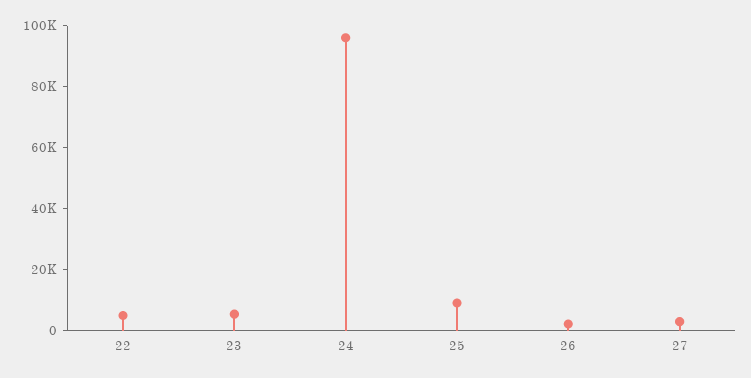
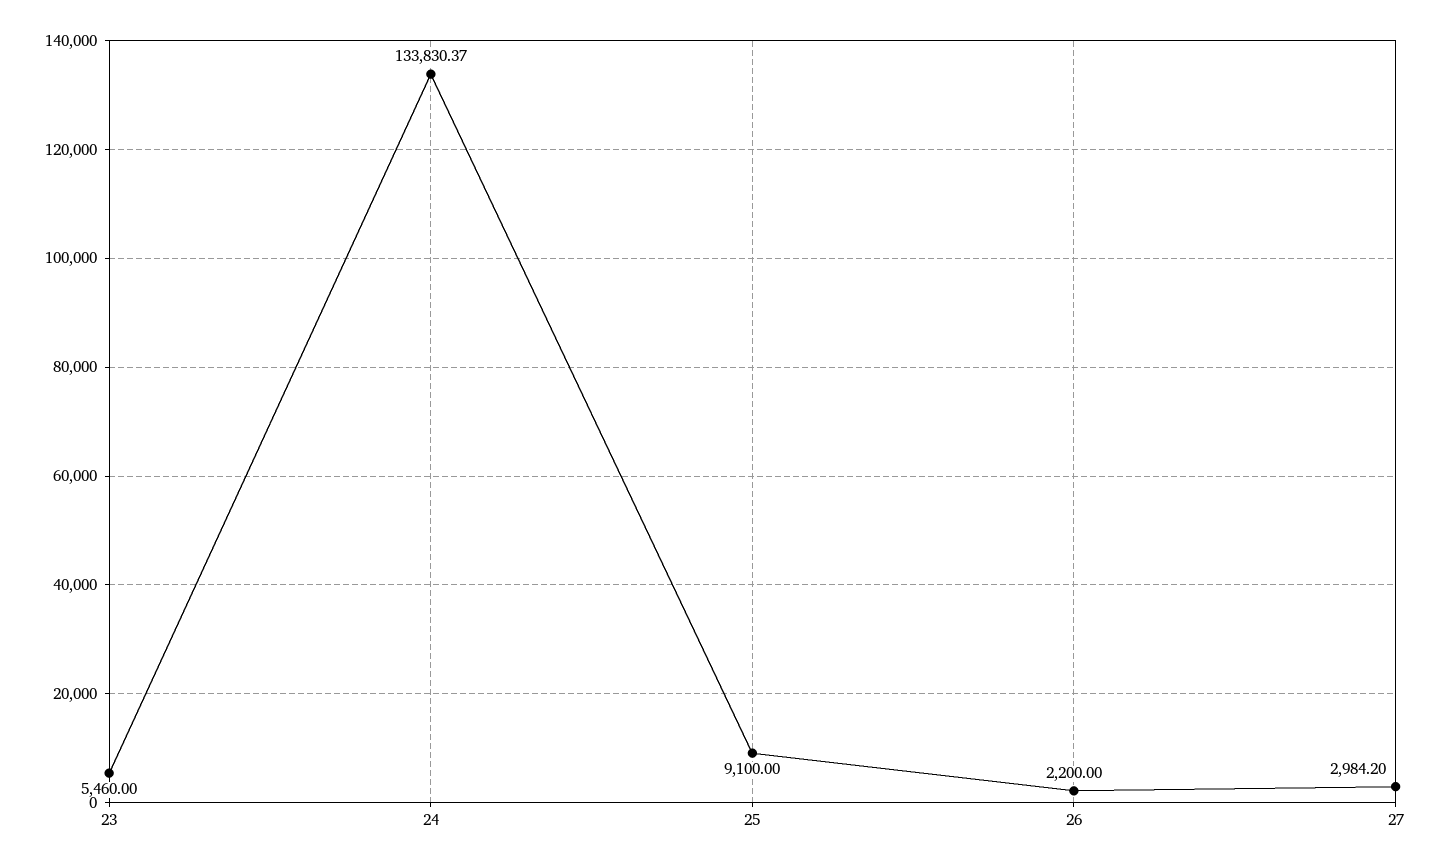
22: 5000 -> none
24: 95000 -> 133830.37

